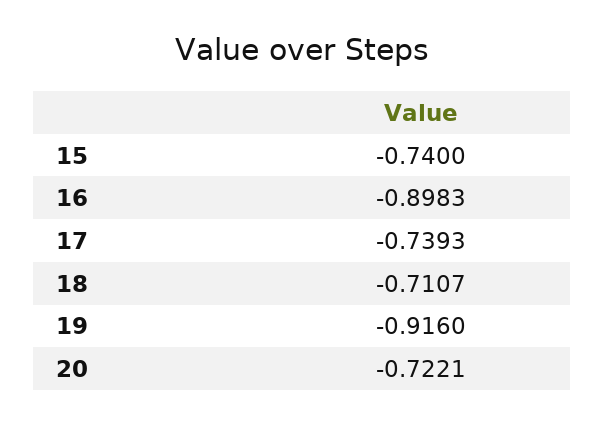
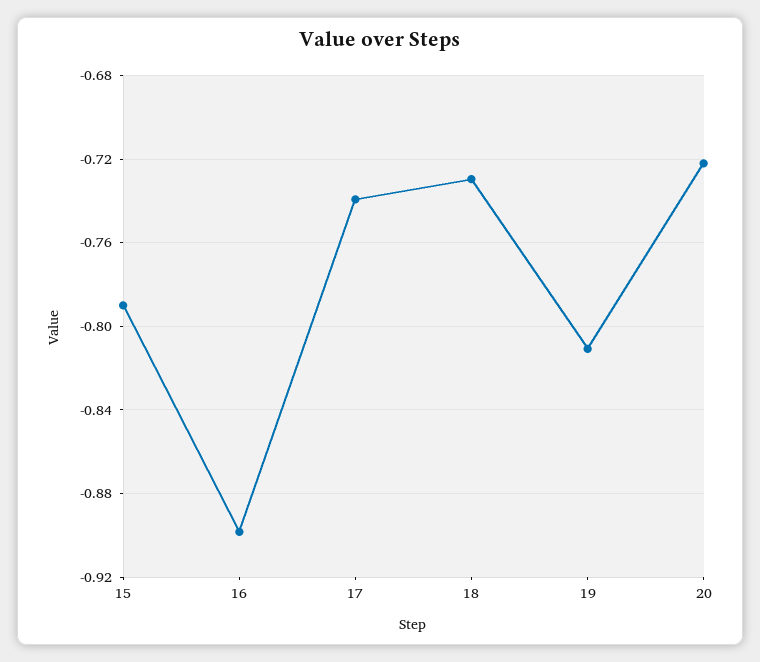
15: -0.74 -> -0.79
18: -0.7107 -> -0.73
19: -0.916 -> -0.81

